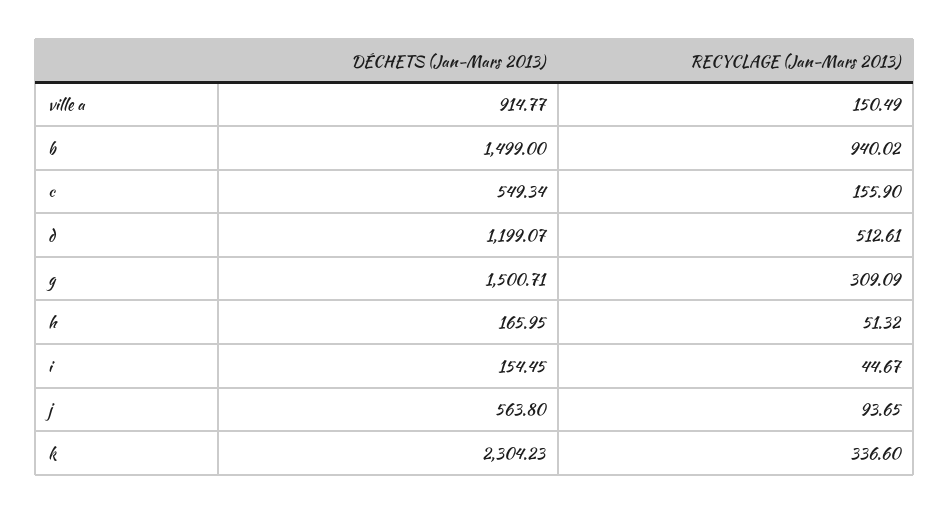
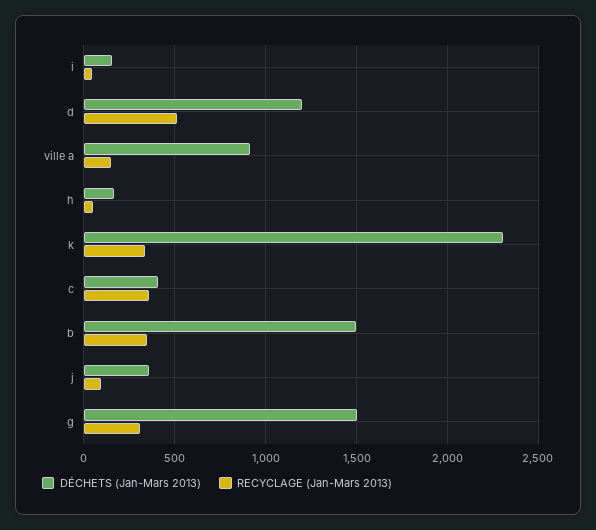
RECYCLAGE (Jan-Mars 2013), b: 940.02 -> 350
DÉCHETS (Jan-Mars 2013), c: 549.34 -> 400
RECYCLAGE (Jan-Mars 2013), c: 155.9 -> 350
DÉCHETS (Jan-Mars 2013), j: 563.8 -> 350

